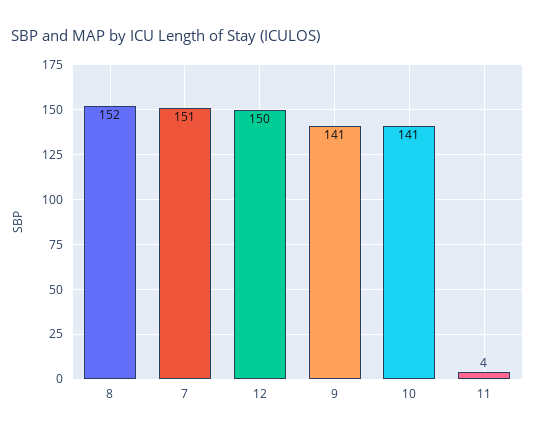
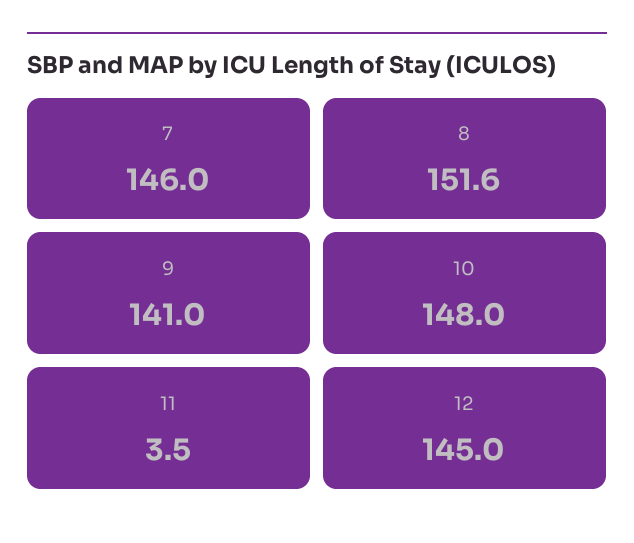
7: 151 -> 146
12: 150 -> 145
10: 141 -> 148

